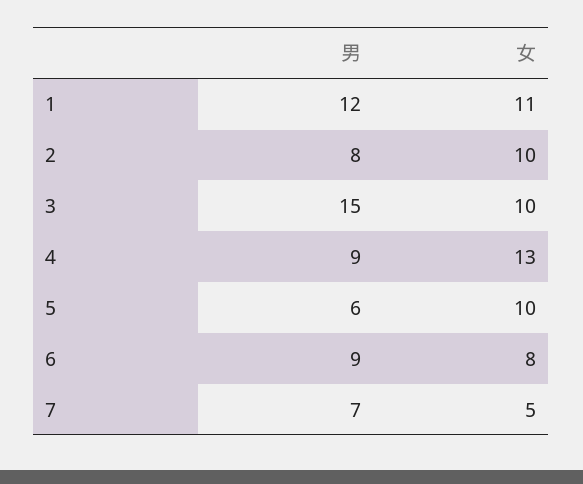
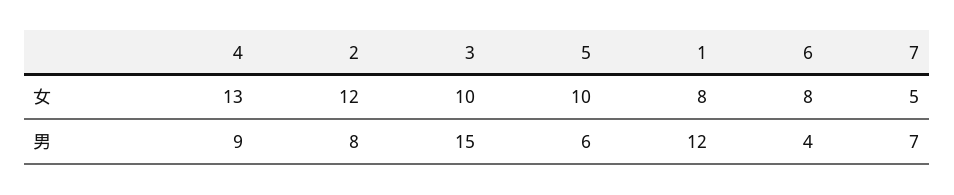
女, 1: 11 -> 8
女, 2: 10 -> 12
男, 6: 9 -> 4

